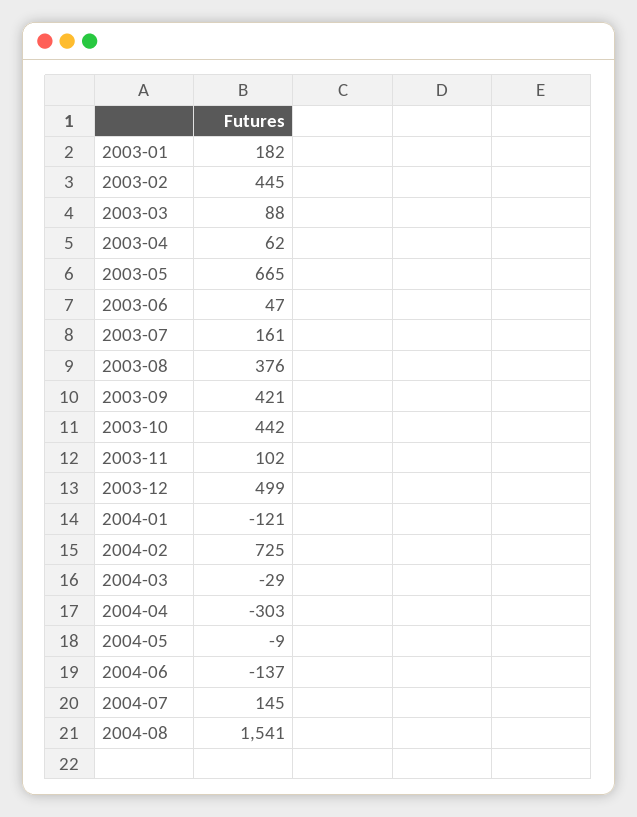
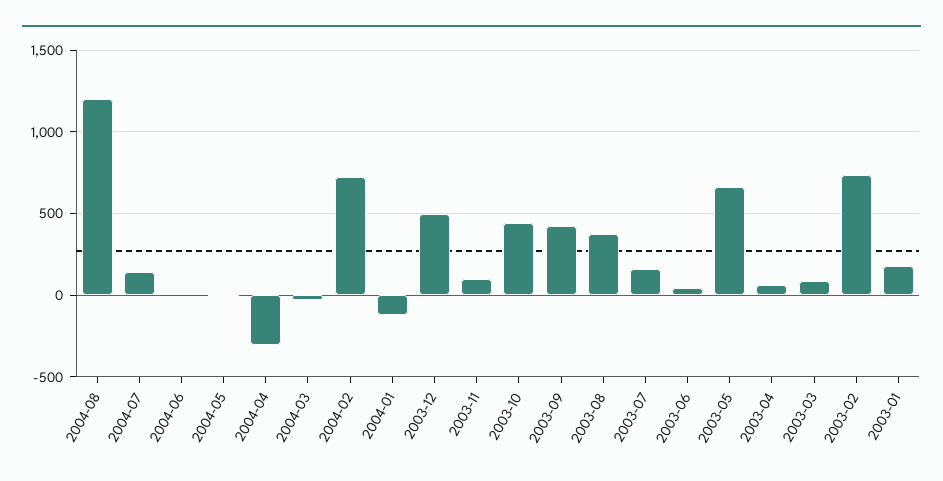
2003-02: 445 -> 750
2004-06: -137 -> 0
2004-08: 1541 -> 1200

